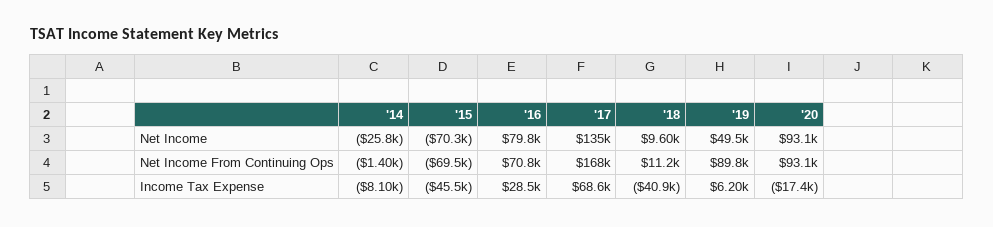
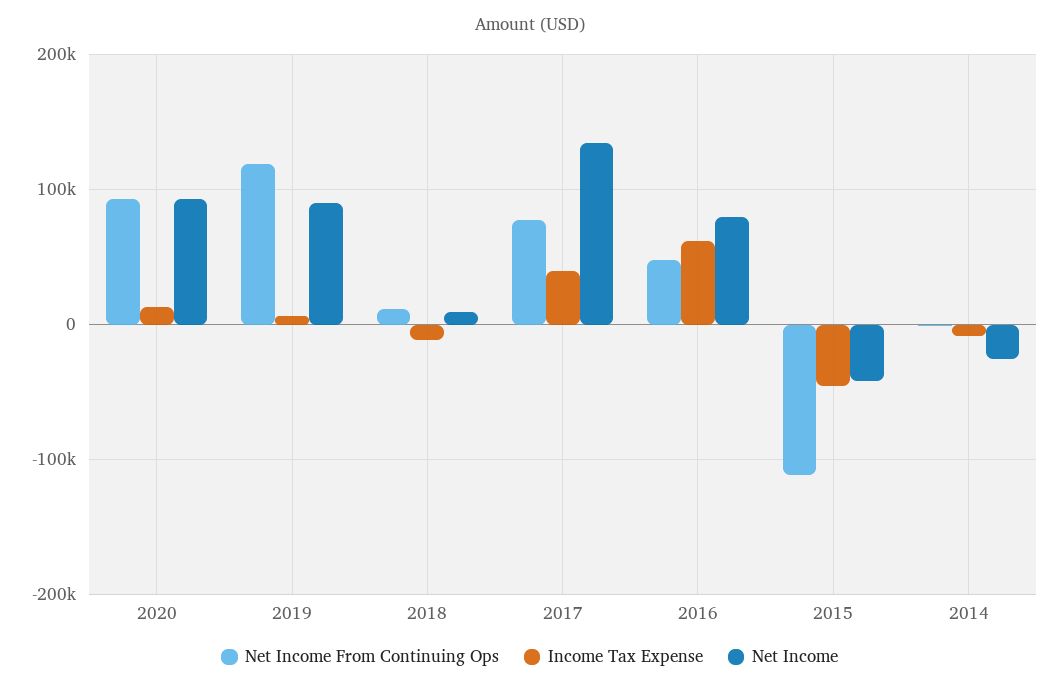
Net Income, '15: -70300 -> -40000
Net Income, '19: 49500 -> 90000
Net Income From Continuing Ops, '15: -69500 -> -110000
Net Income From Continuing Ops, '16: 70800 -> 50000
Net Income From Continuing Ops, '17: 168000 -> 80000
Net Income From Continuing Ops, '19: 89800 -> 120000
Income Tax Expense, '16: 28500 -> 60000
Income Tax Expense, '17: 68600 -> 40000
Income Tax Expense, '18: -40900 -> -10000
Income Tax Expense, '20: -17400 -> 10000

